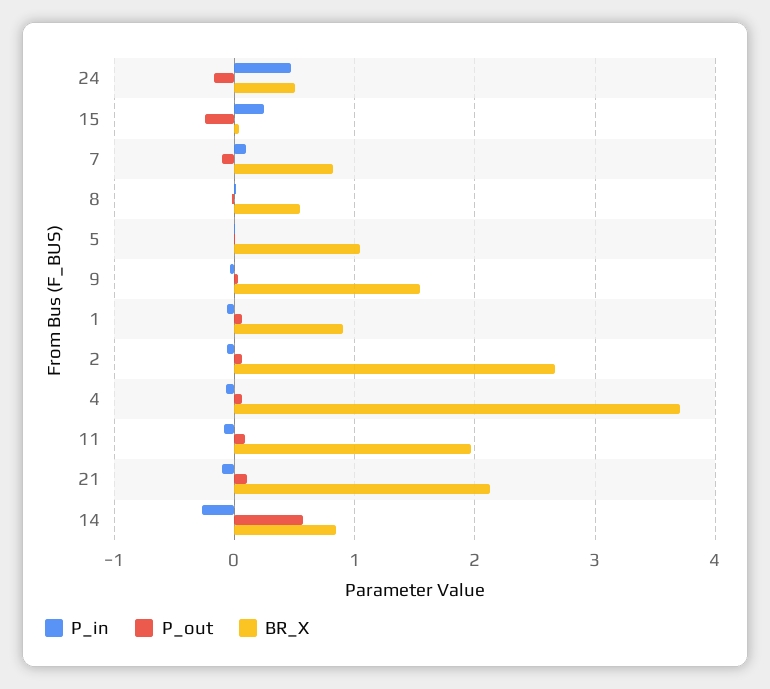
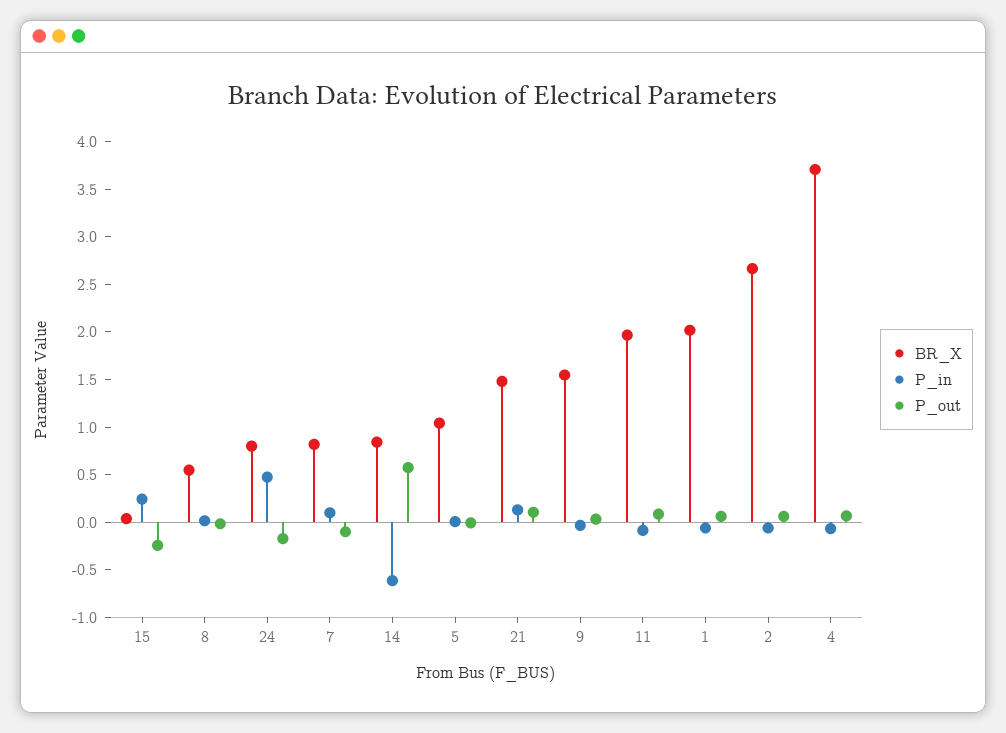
BR_X, 24: 0.5 -> 0.8
BR_X, 1: 0.9 -> 2
P_in, 21: -0.1 -> 0.1
BR_X, 21: 2.1 -> 1.5
P_in, 14: -0.3 -> -0.6

